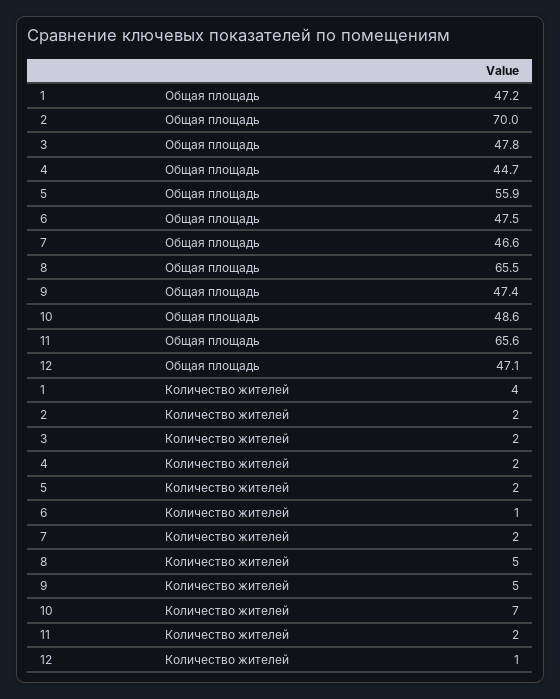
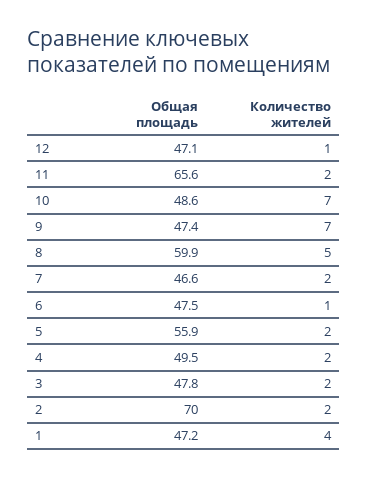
4, Общая площадь: 44.7 -> 49.5
8, Общая площадь: 65.5 -> 59.9
9, Количество жителей: 5 -> 7

